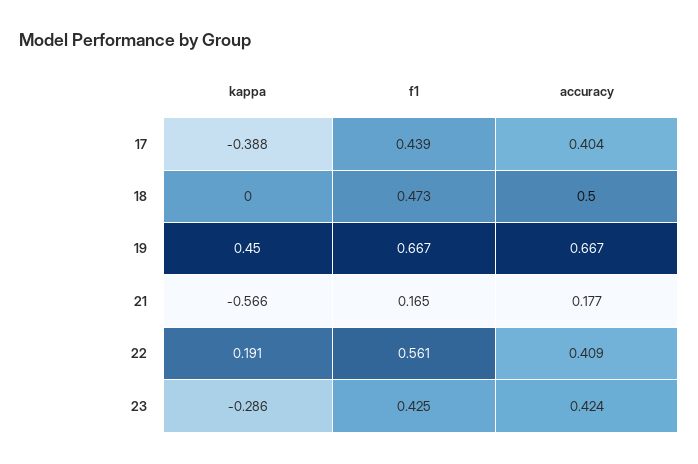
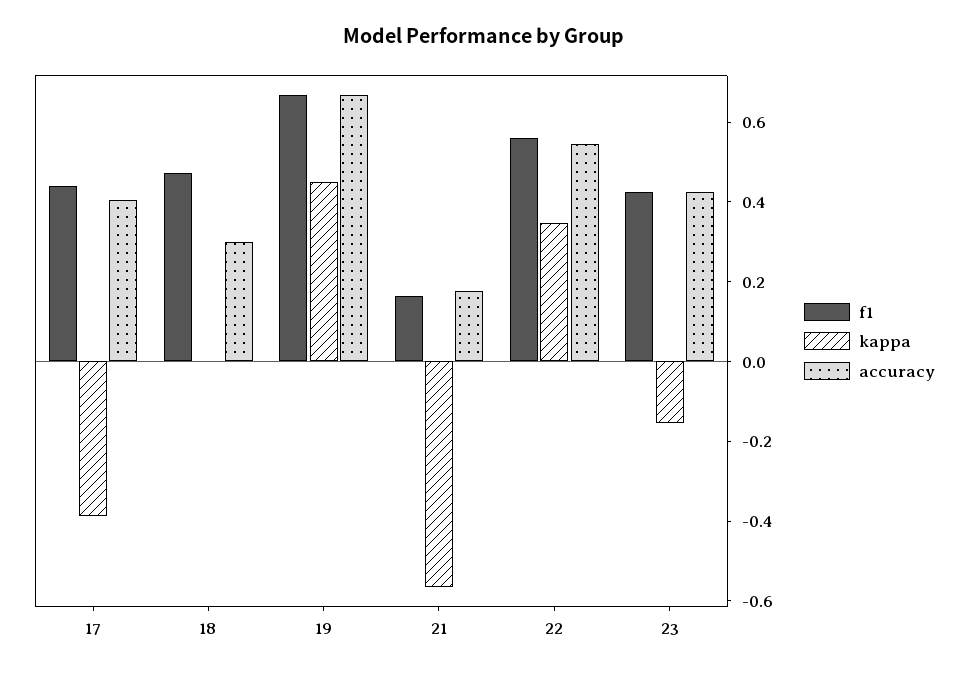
accuracy, 18: 0.5 -> 0.3
kappa, 22: 0.191 -> 0.35
accuracy, 22: 0.409 -> 0.55
kappa, 23: -0.286 -> -0.15

